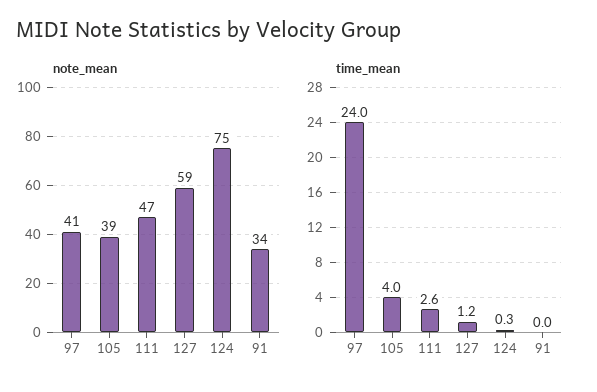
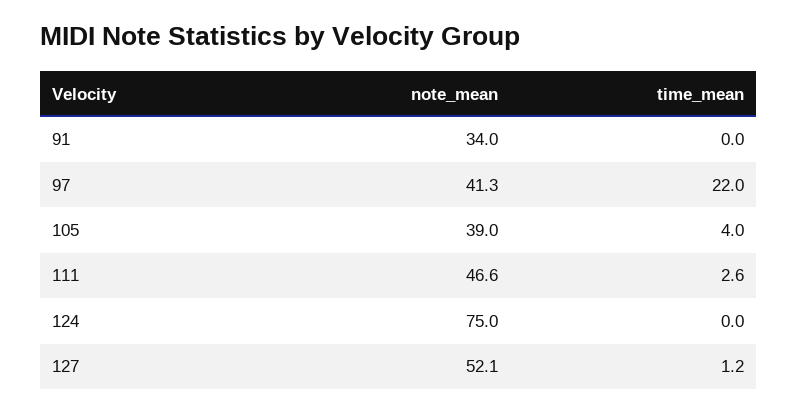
note_mean, 127: 59 -> 52.1
time_mean, 97: 24 -> 22
time_mean, 124: 0.3 -> 0

